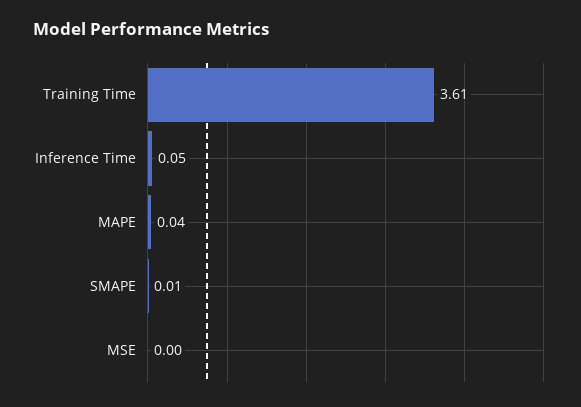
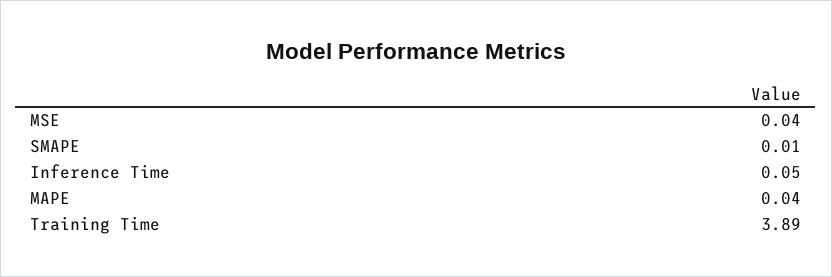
Training Time: 3.61 -> 3.89
MSE: 0 -> 0.04

